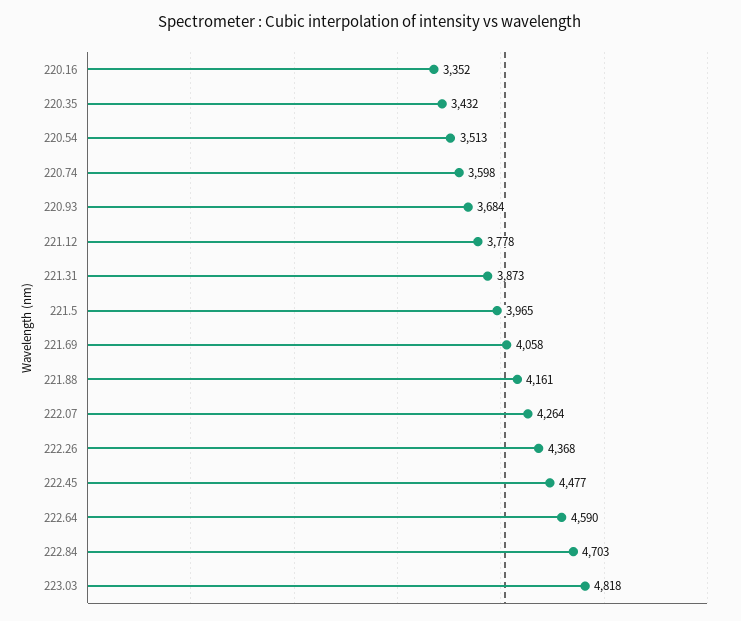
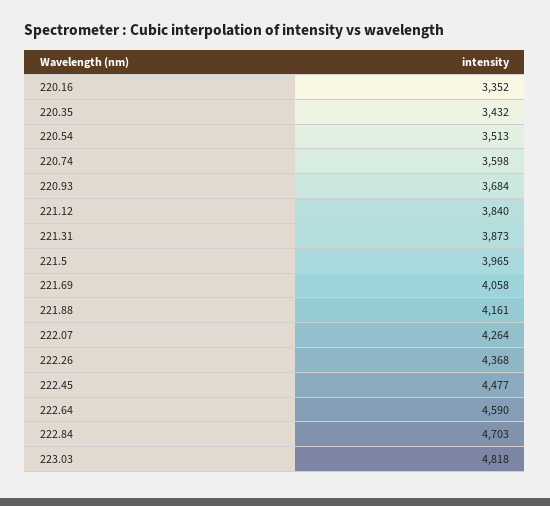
221.12: 3778 -> 3840

